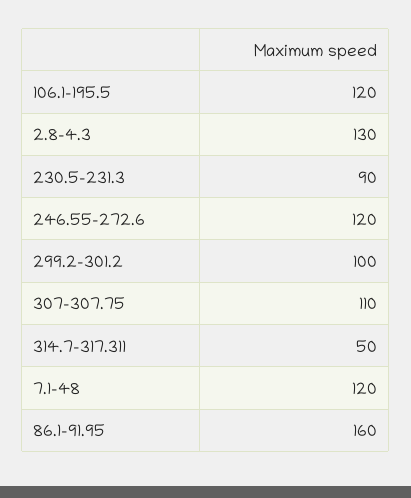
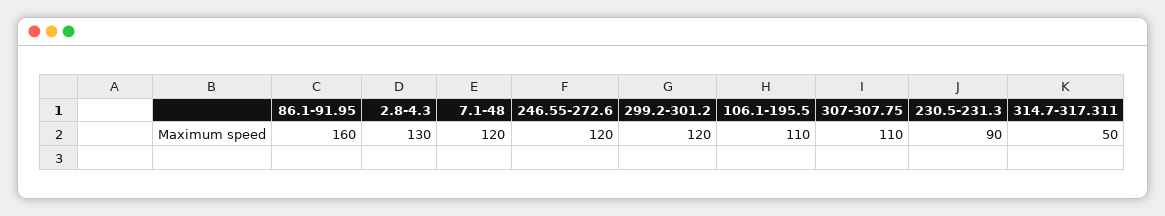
106.1-195.5: 120 -> 110
299.2-301.2: 100 -> 120

